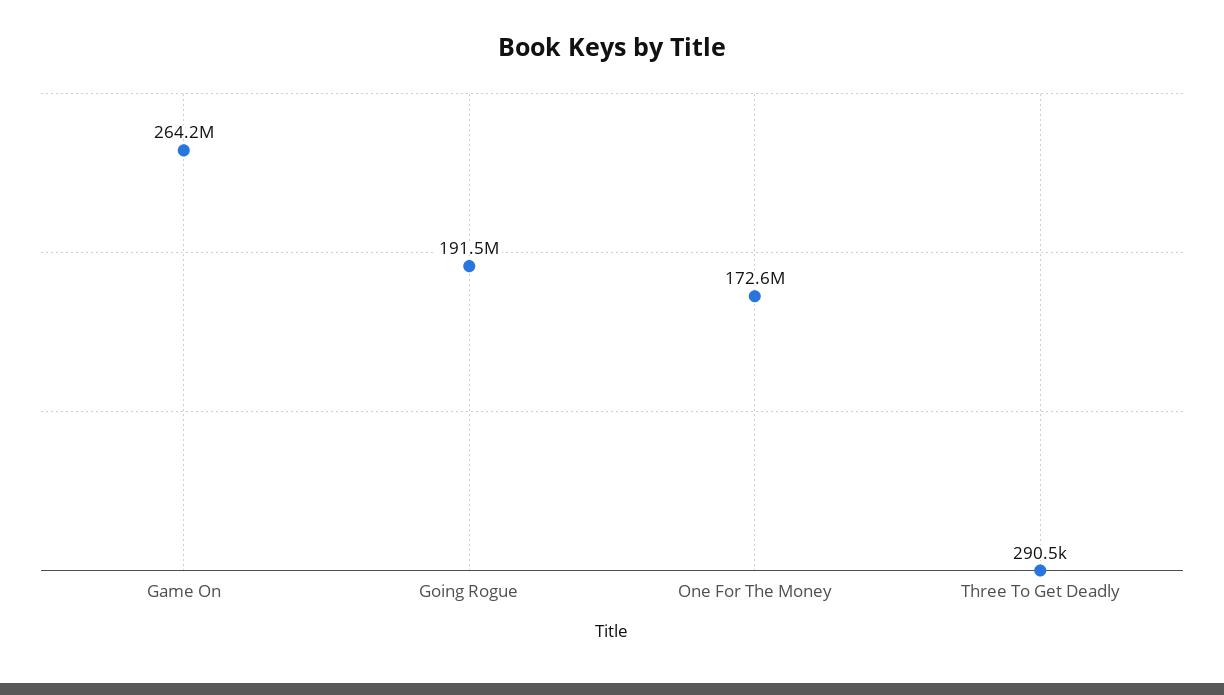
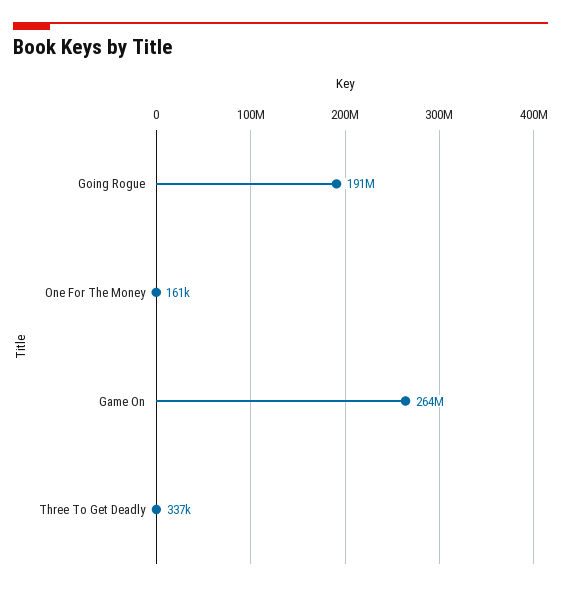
One For The Money: 172600000 -> 161000
Three To Get Deadly: 290500 -> 337000

